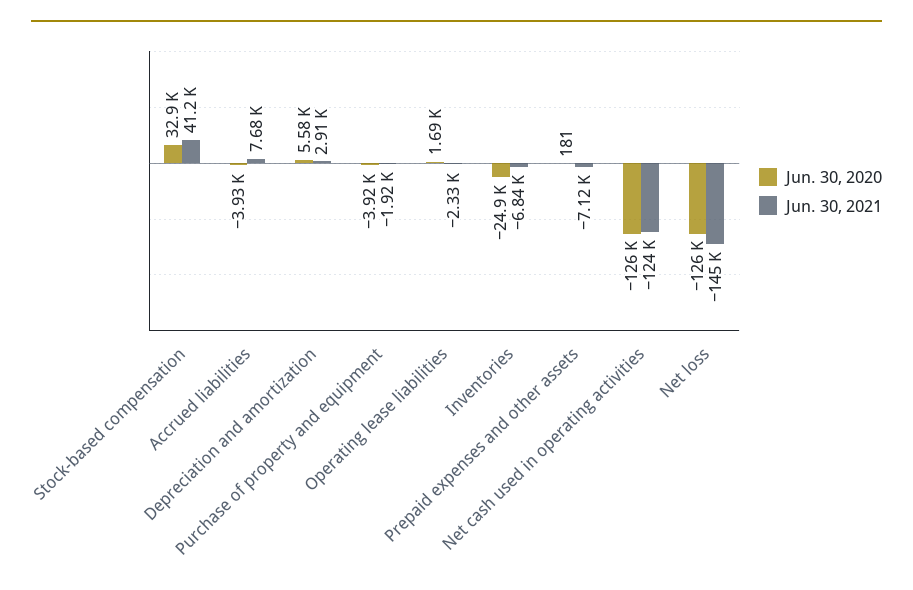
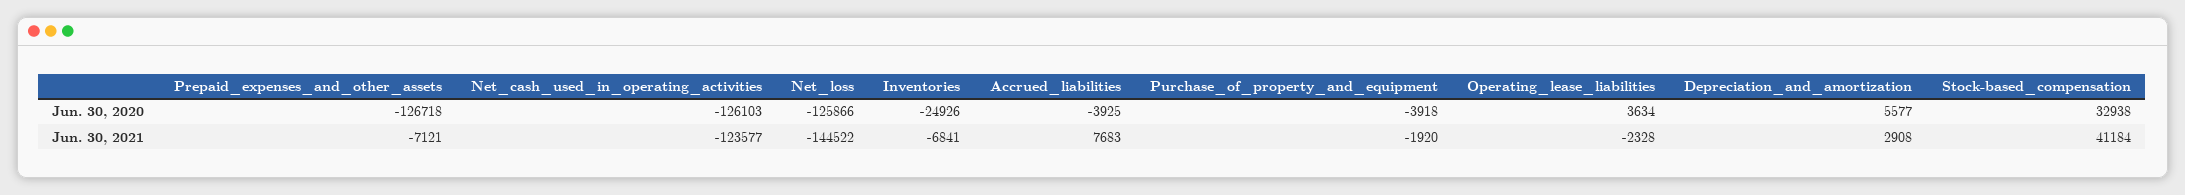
Jun. 30, 2020, Operating lease liabilities: 1690 -> 3634
Jun. 30, 2020, Prepaid expenses and other assets: 181 -> -126718

